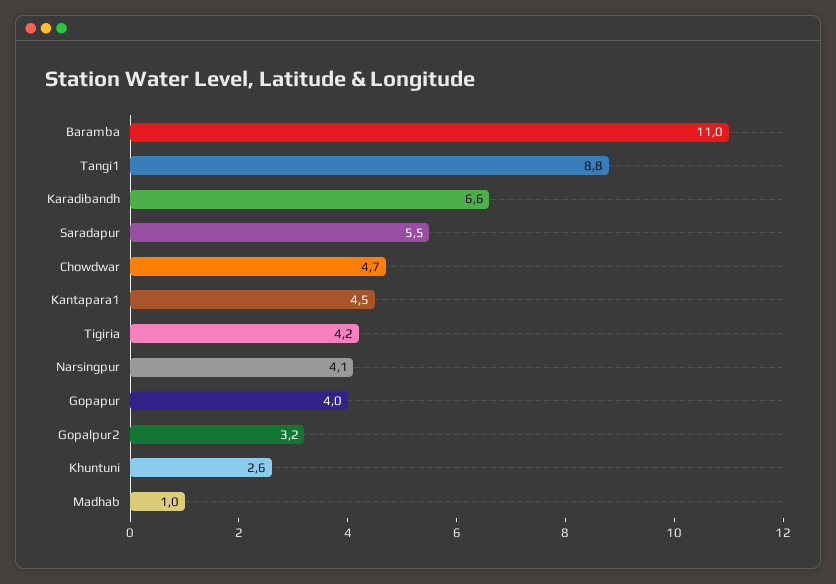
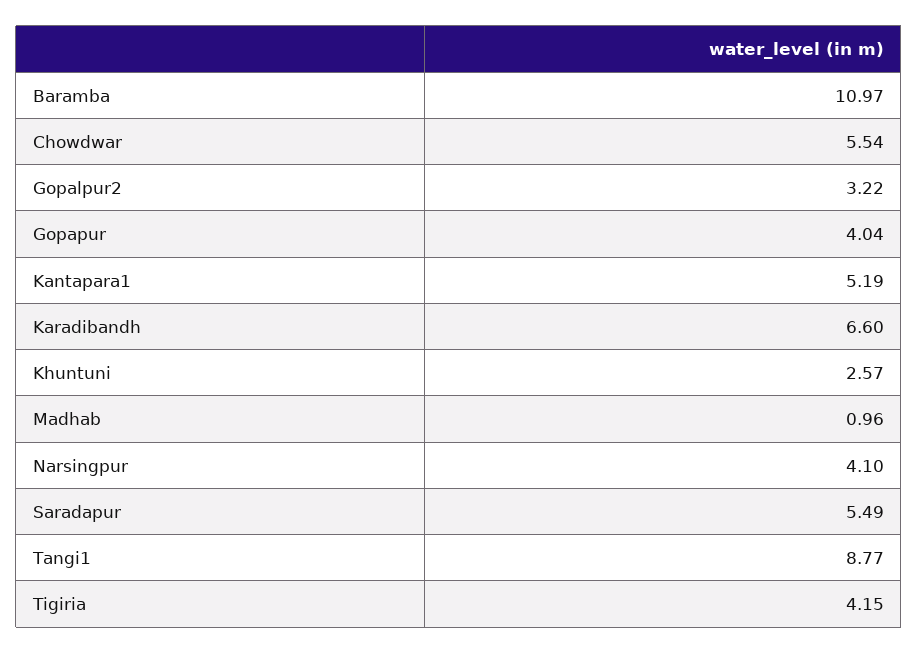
Chowdwar: 4.7 -> 5.54
Kantapara1: 4.5 -> 5.19

